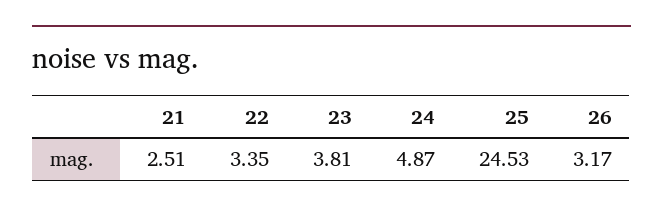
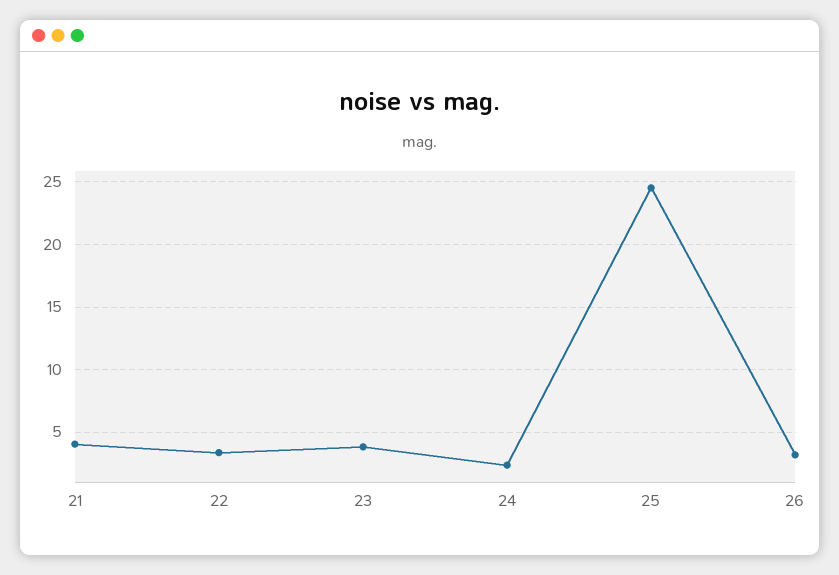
21: 2.51 -> 4
24: 4.87 -> 2.5

